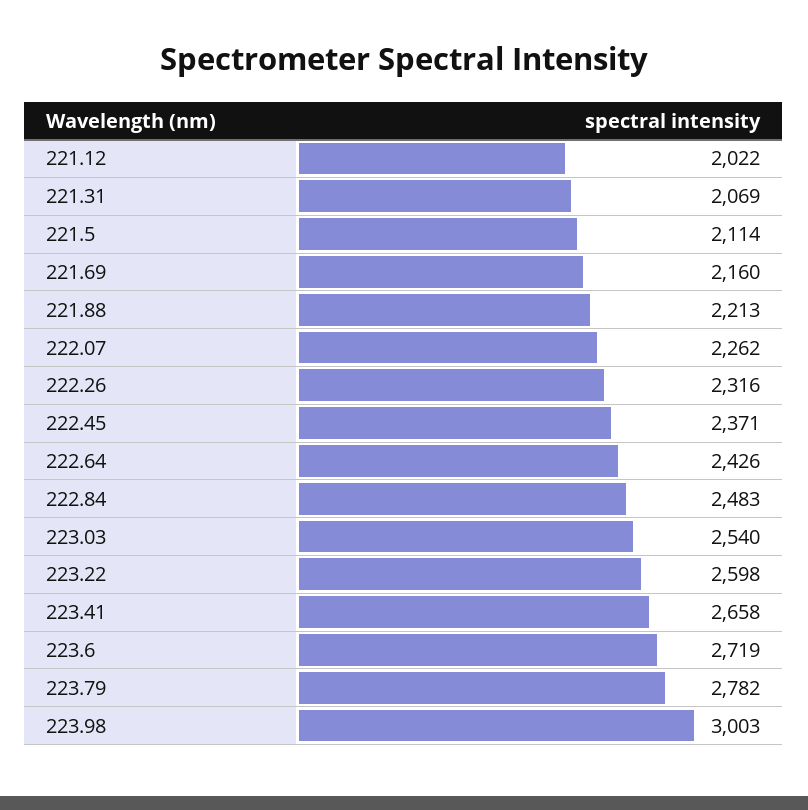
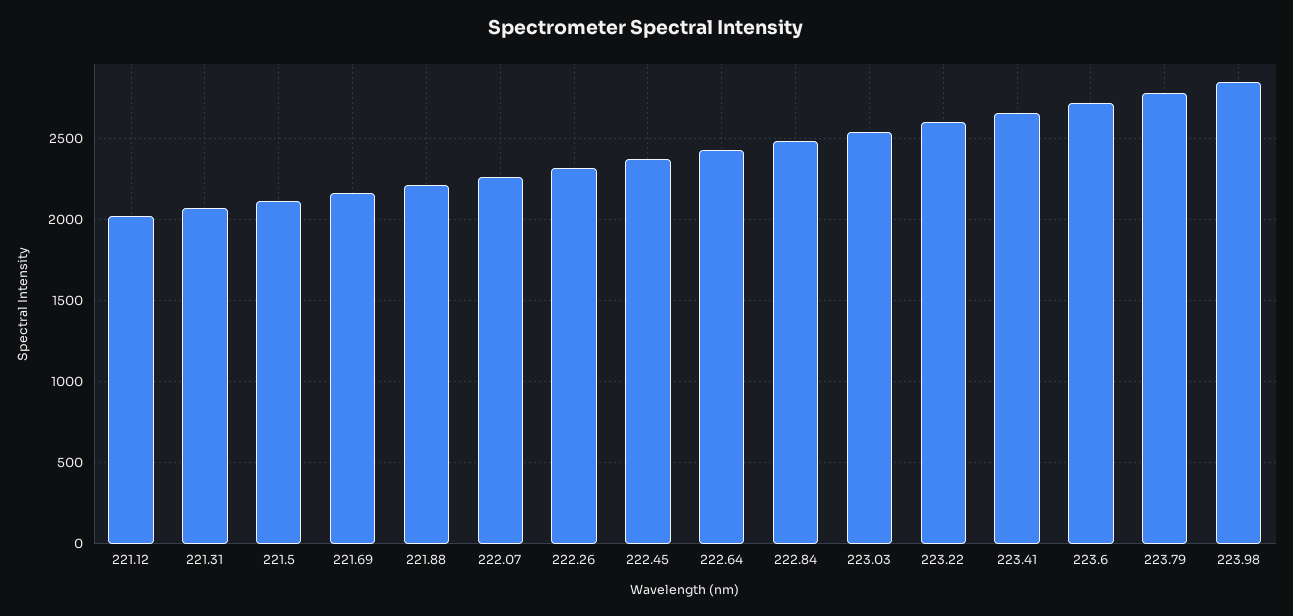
223.98: 3003 -> 2850

